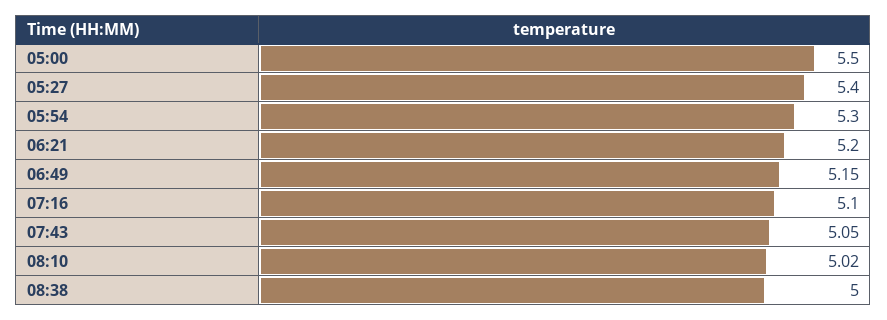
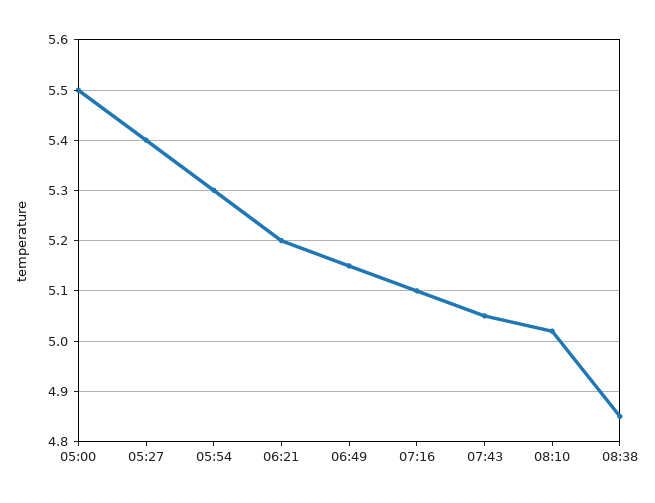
08:38: 5 -> 4.85

